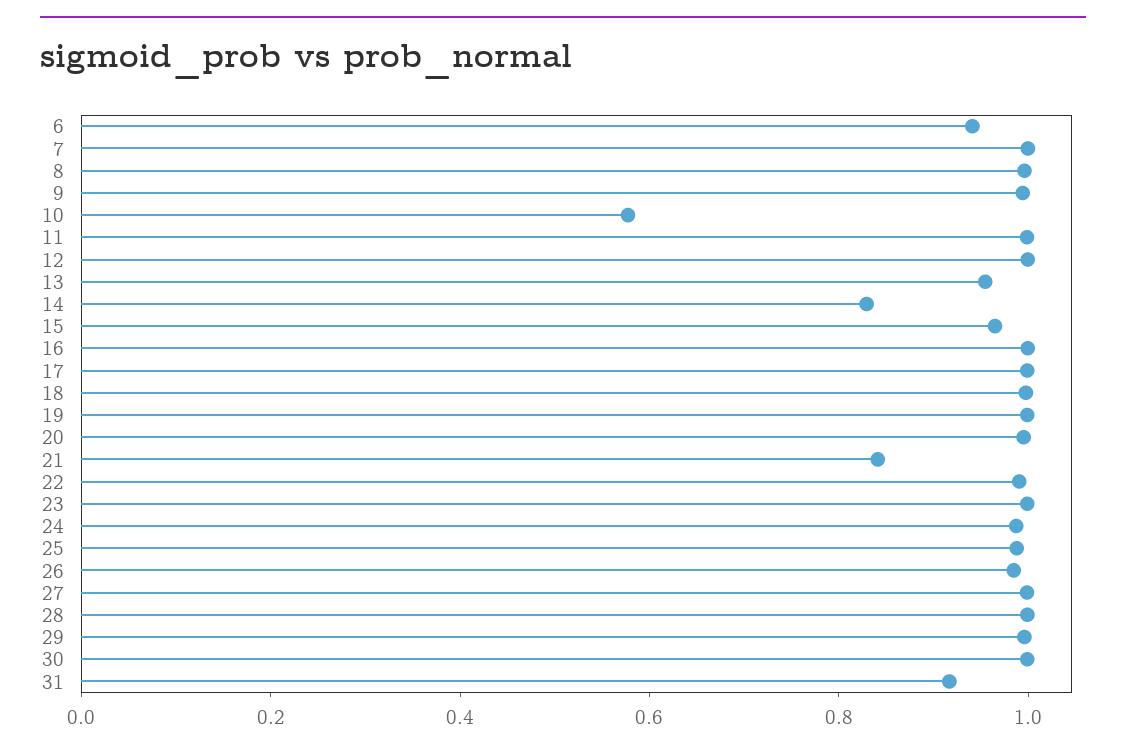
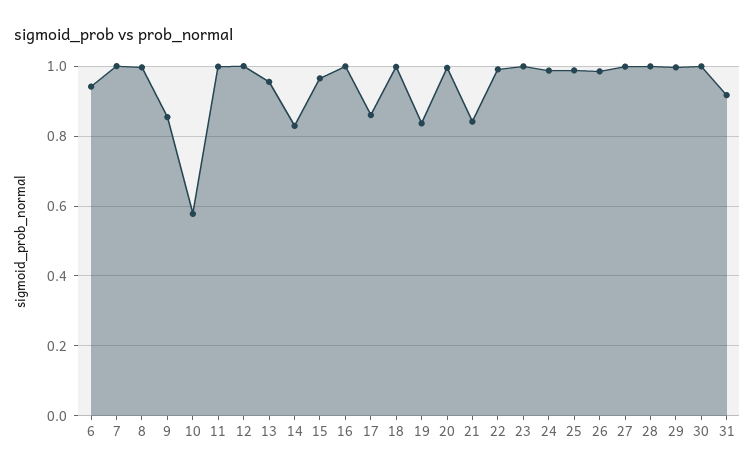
9: 1 -> 0.86
17: 1 -> 0.86
19: 1 -> 0.84

